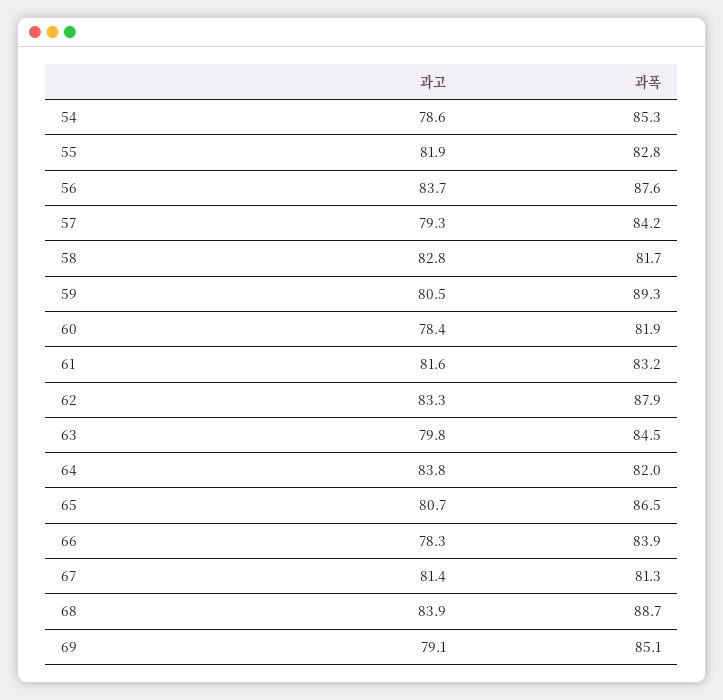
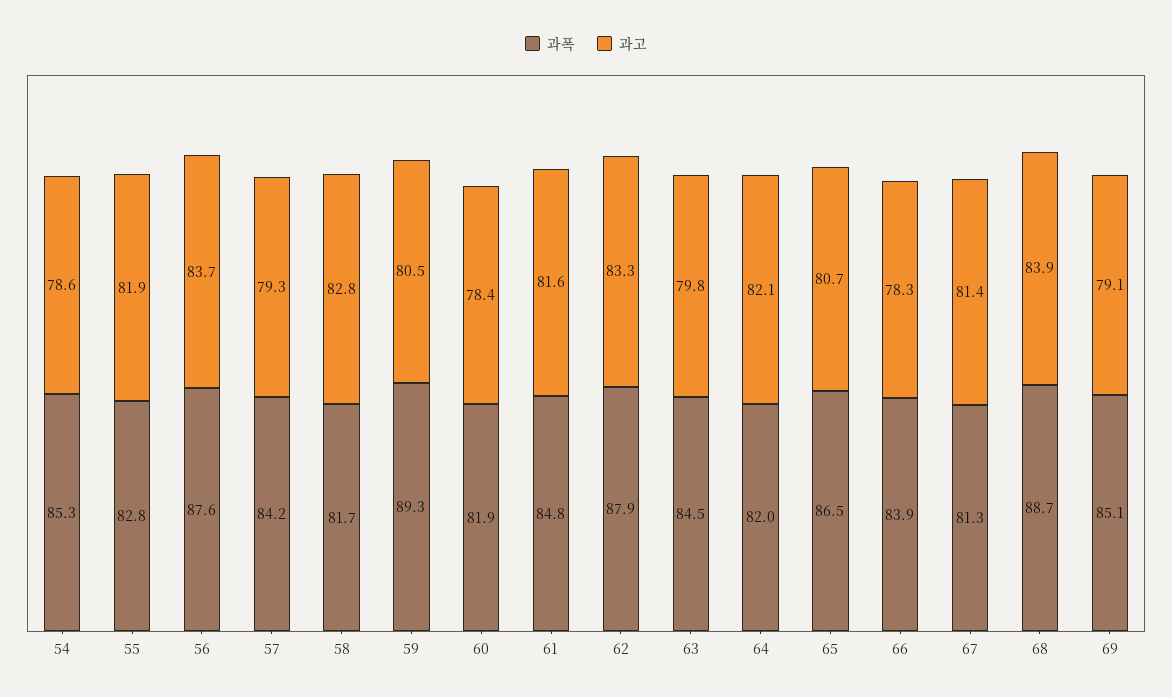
과폭, 61: 83.2 -> 84.8
과고, 64: 83.8 -> 82.1

